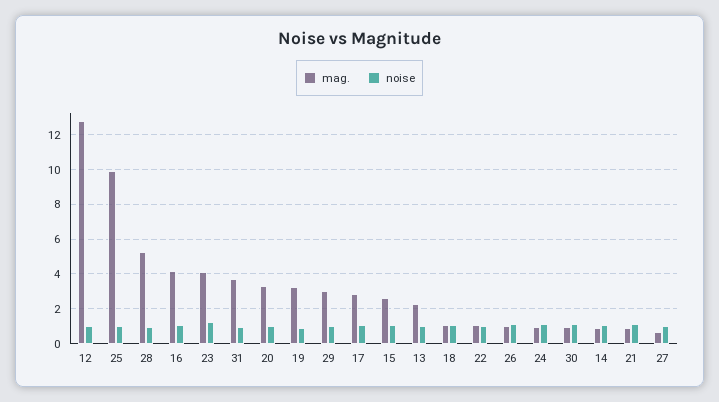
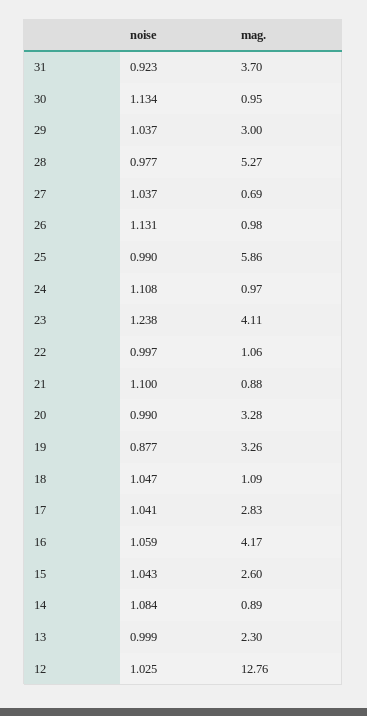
mag., 25: 10 -> 5.86

